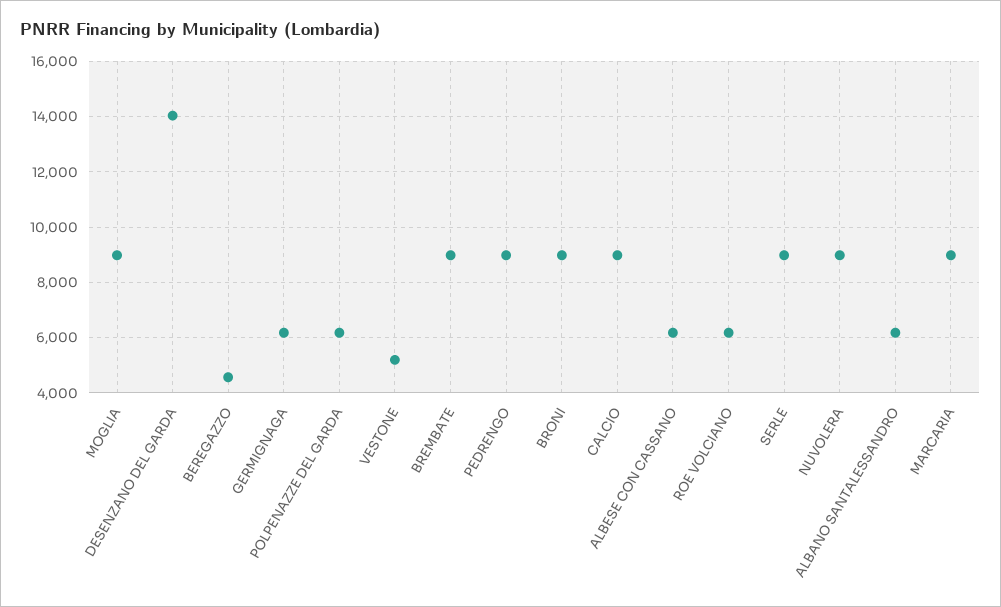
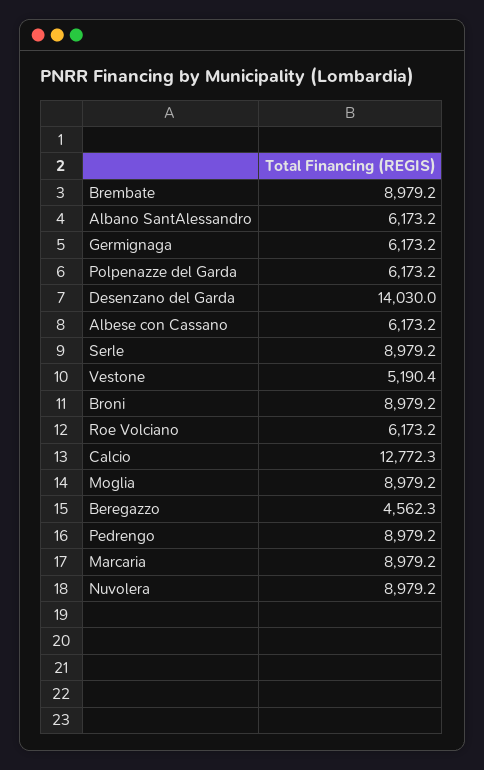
CALCIO: 9000 -> 12772.3

